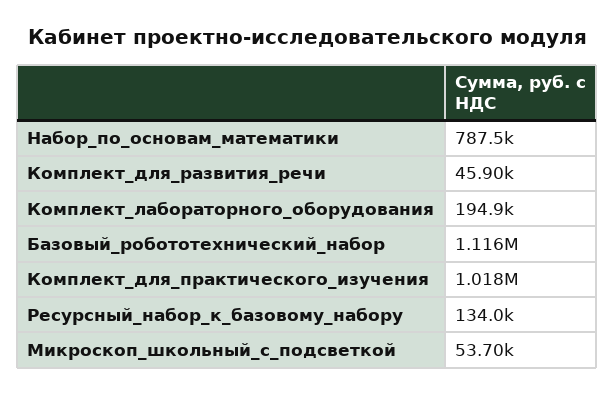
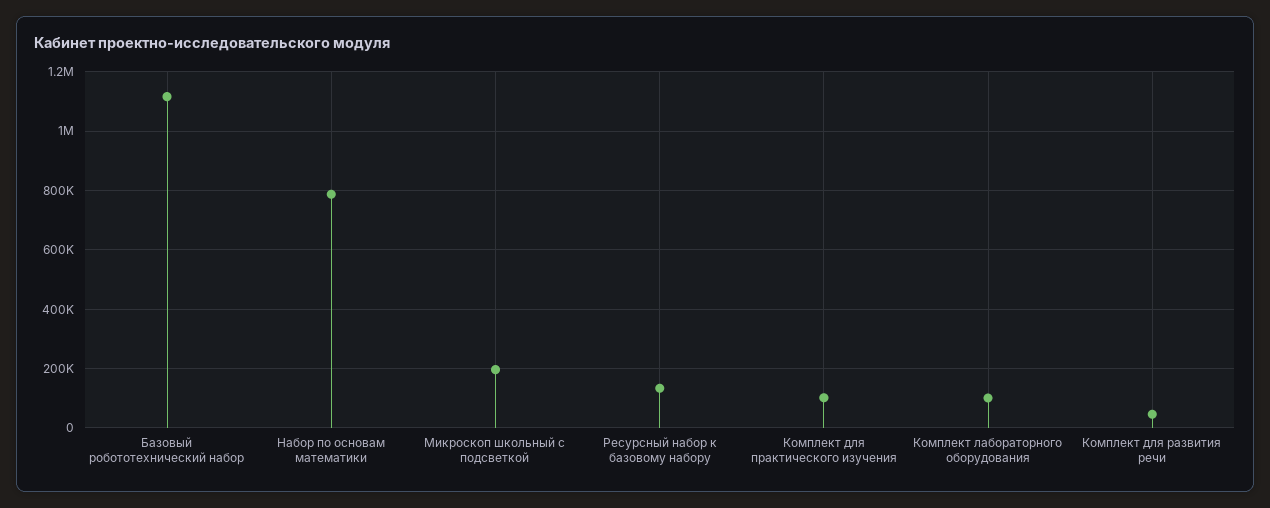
Комплект_лабораторного_оборудования: 194900 -> 100000
Комплект_для_практического_изучения: 1018000 -> 100000
Микроскоп_школьный_с_подсветкой: 53700 -> 200000

